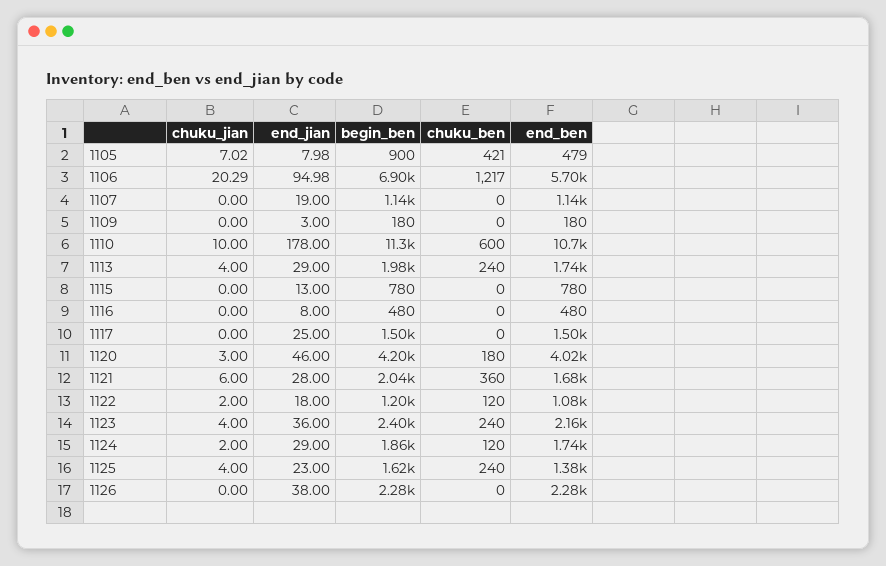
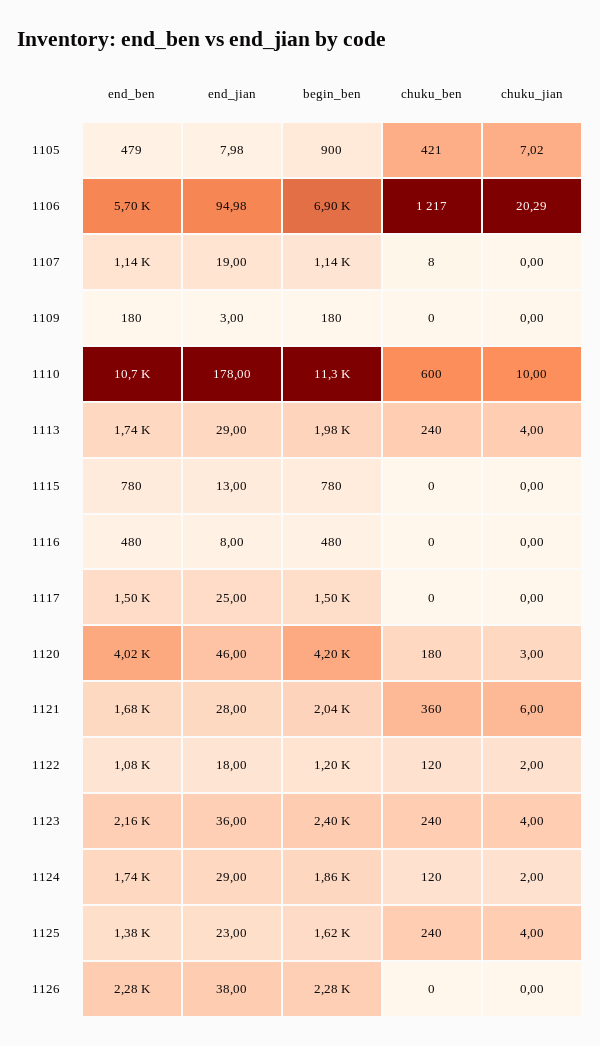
chuku_ben, 1107: 0 -> 8

